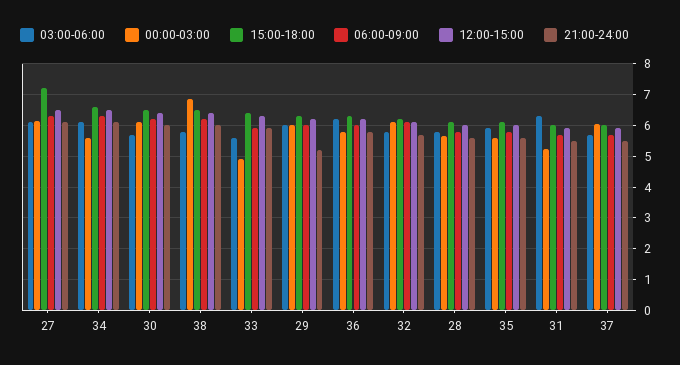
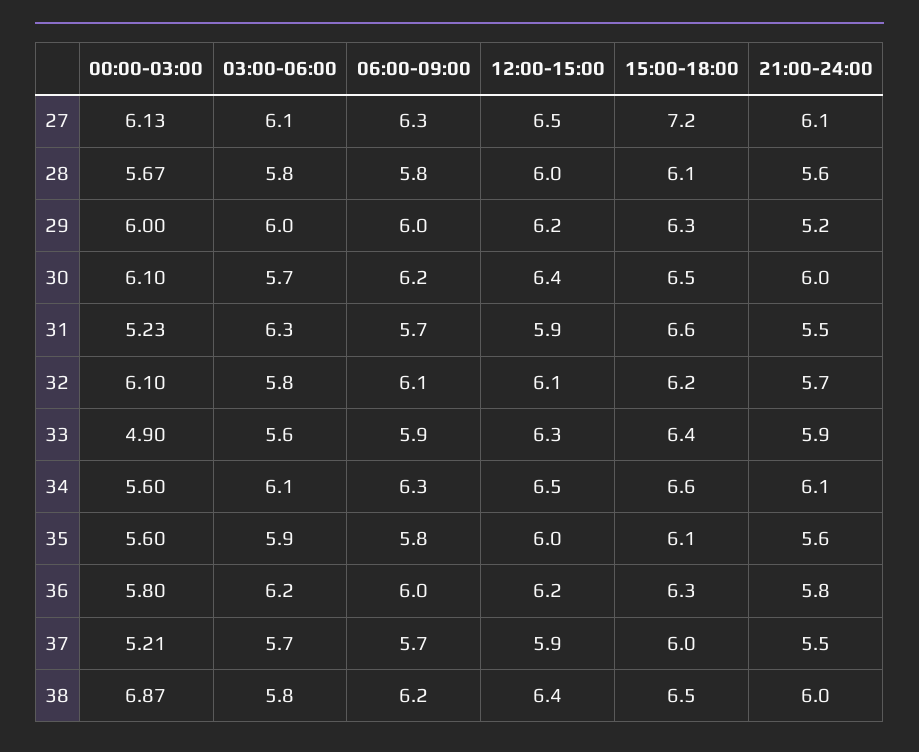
15:00-18:00, 31: 6 -> 6.6
00:00-03:00, 37: 6 -> 5.21

